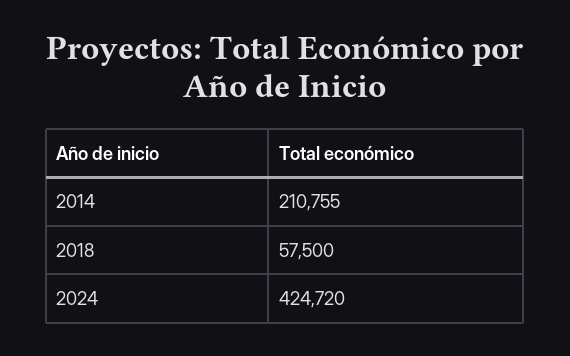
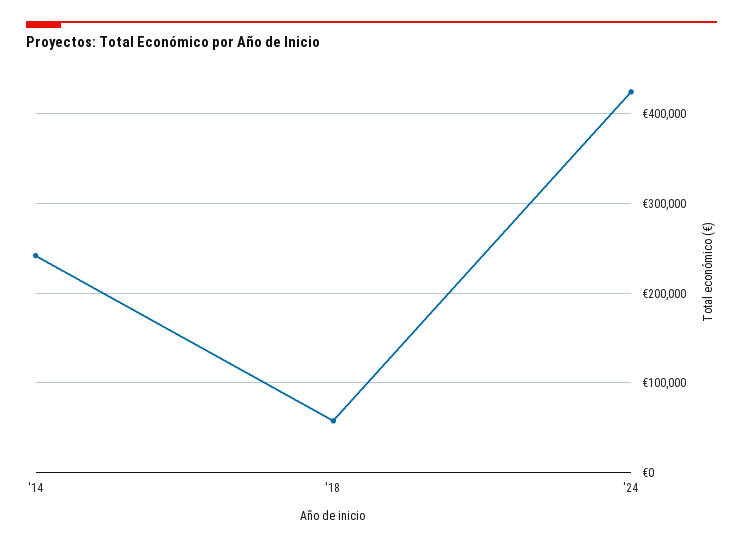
2014: 210755 -> 240000

